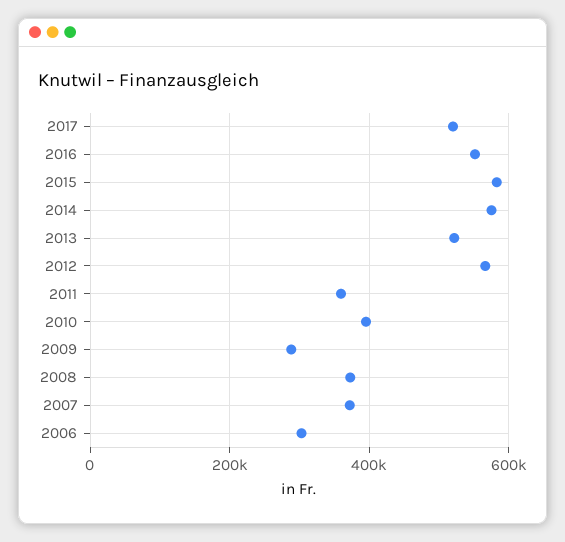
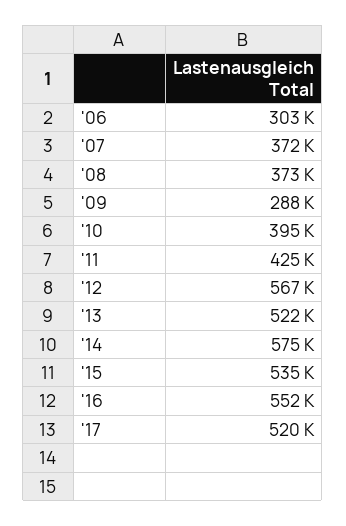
2015: 580000 -> 535000
2011: 360000 -> 425000

